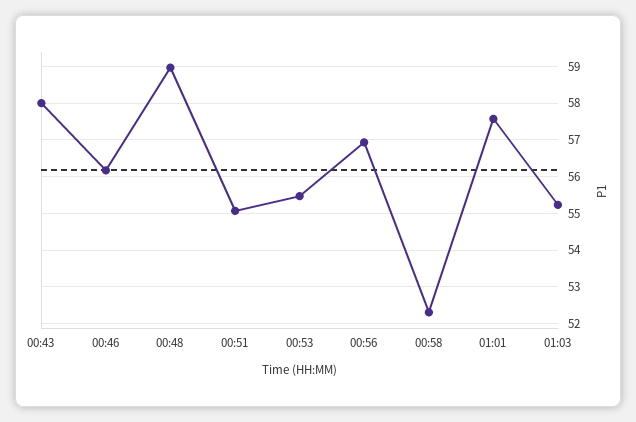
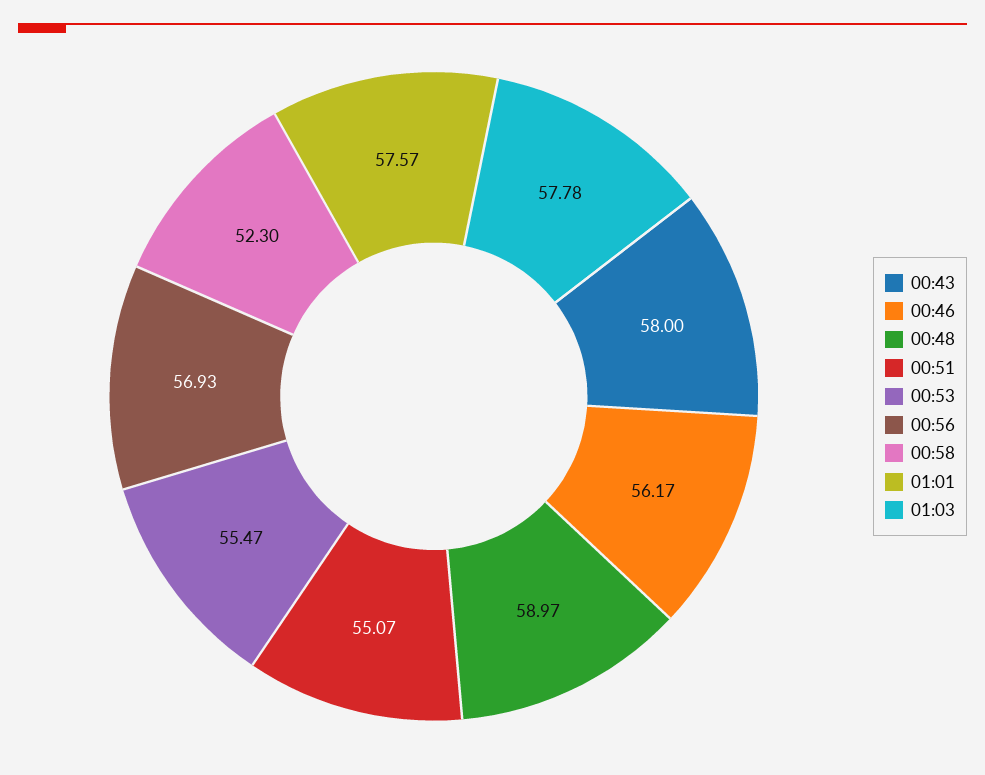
01:03: 55.2 -> 57.78

